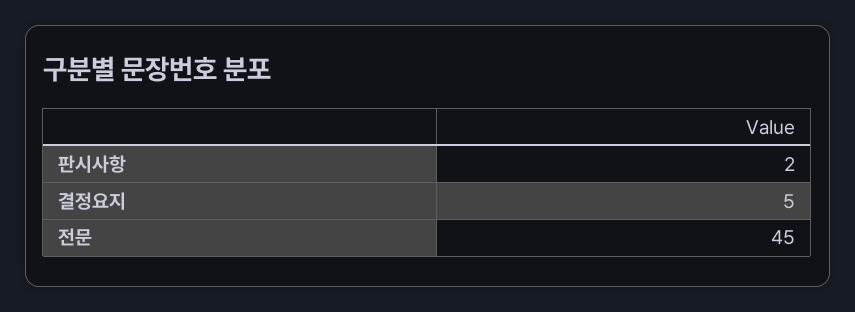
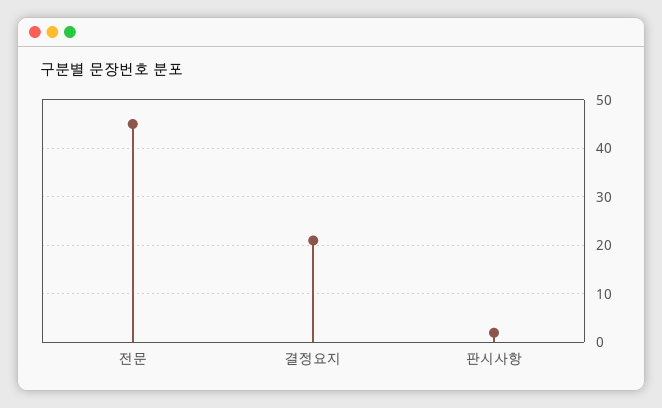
결정요지: 5 -> 20

